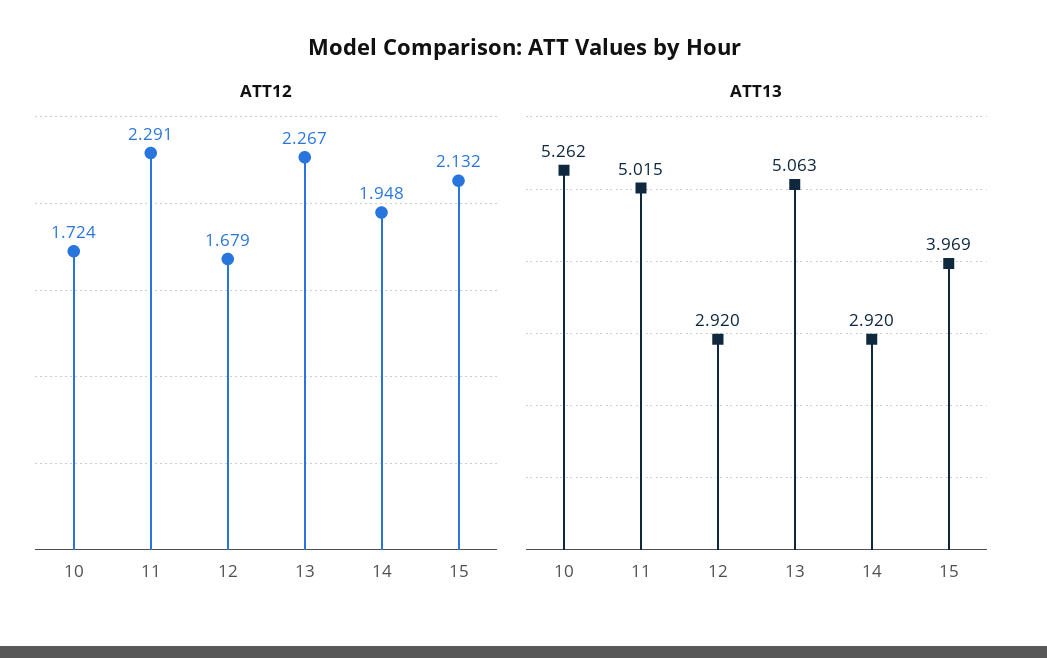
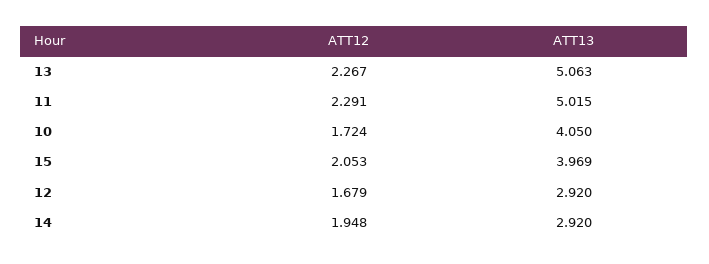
ATT12, 15: 2.132 -> 2.053
ATT13, 10: 5.262 -> 4.05

